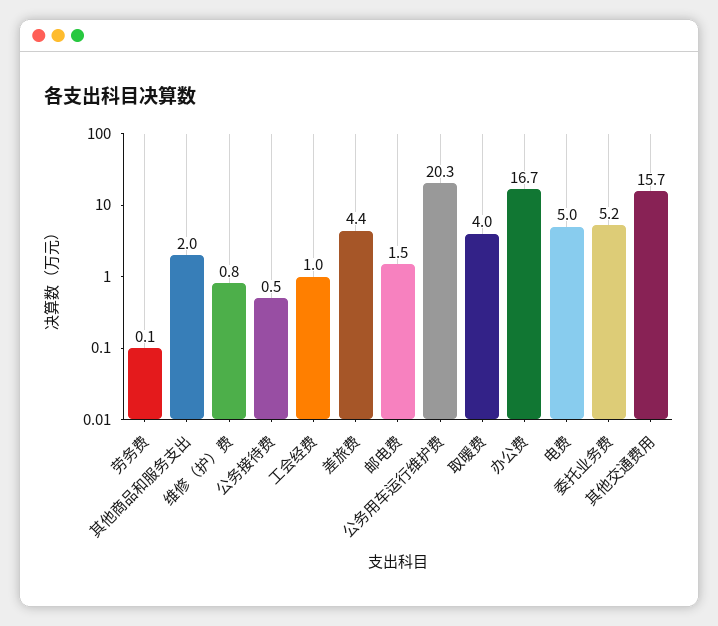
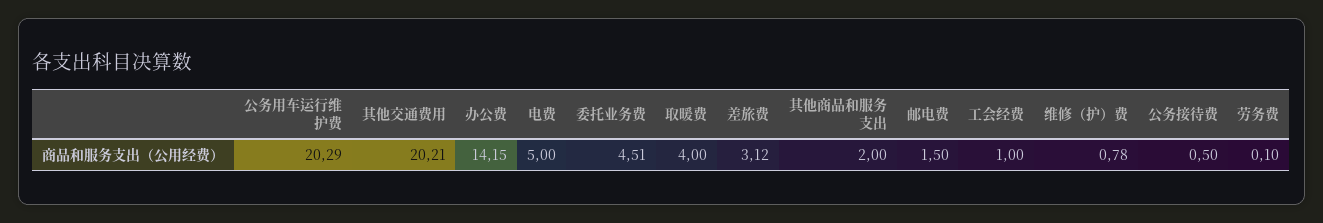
差旅费: 4.4 -> 3.12
办公费: 16.7 -> 14.15
委托业务费: 5.2 -> 4.51
其他交通费用: 15.7 -> 20.21

